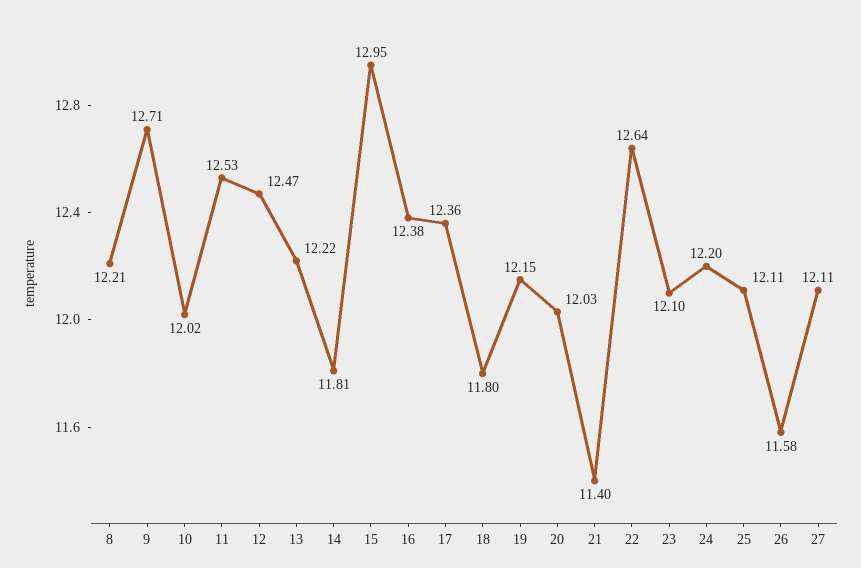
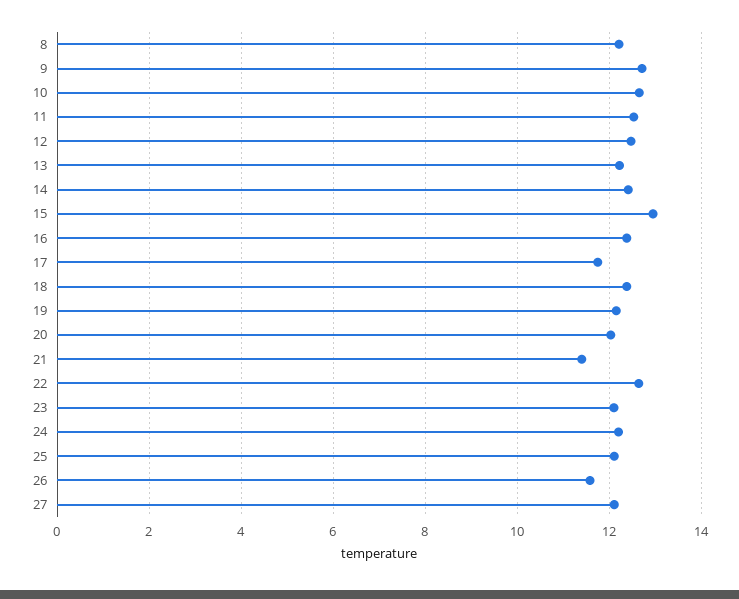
10: 12.02 -> 12.6
14: 11.81 -> 12.4
17: 12.36 -> 11.8
18: 11.8 -> 12.4

